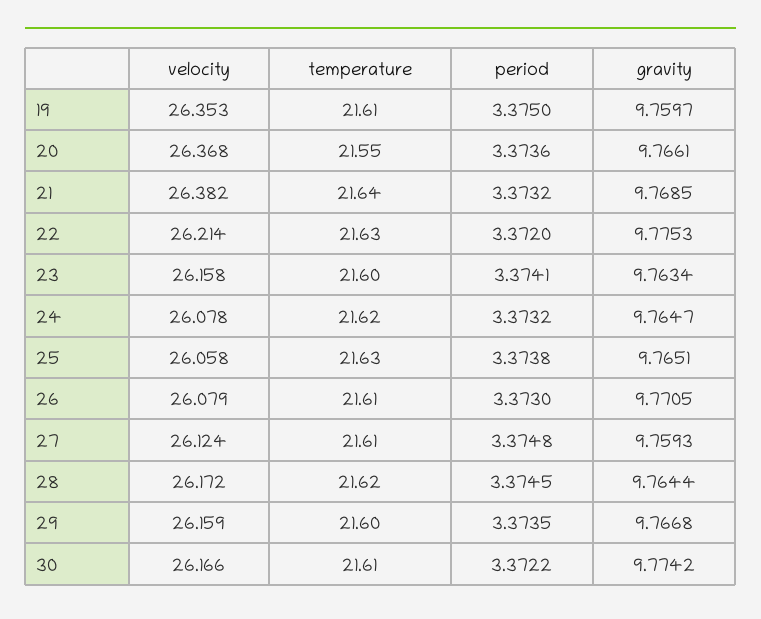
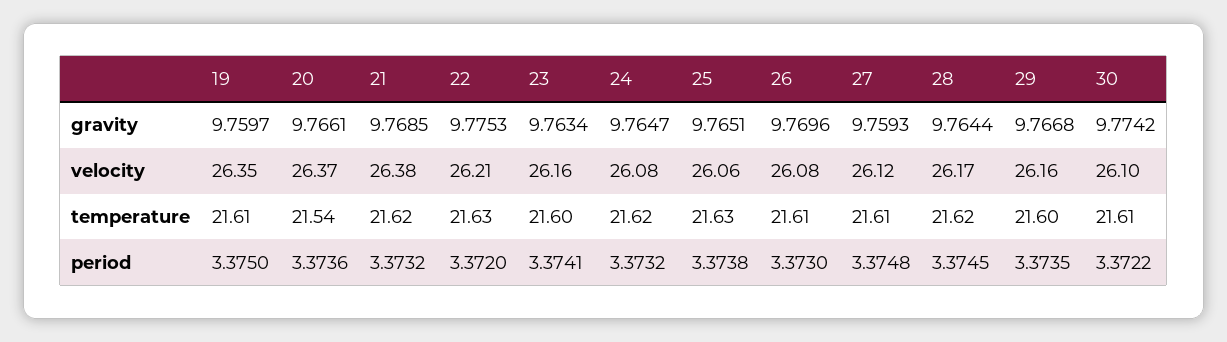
temperature, 20: 21.55 -> 21.54
temperature, 21: 21.64 -> 21.62
gravity, 26: 9.7705 -> 9.7696
velocity, 30: 26.166 -> 26.1

